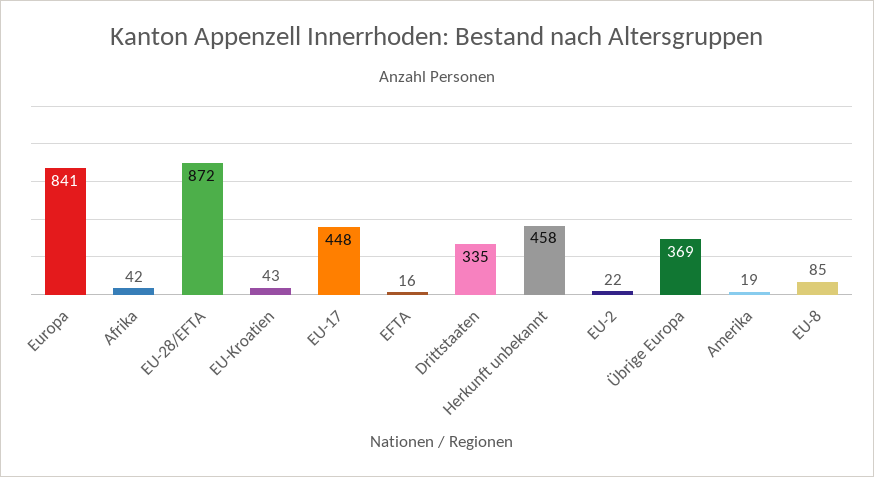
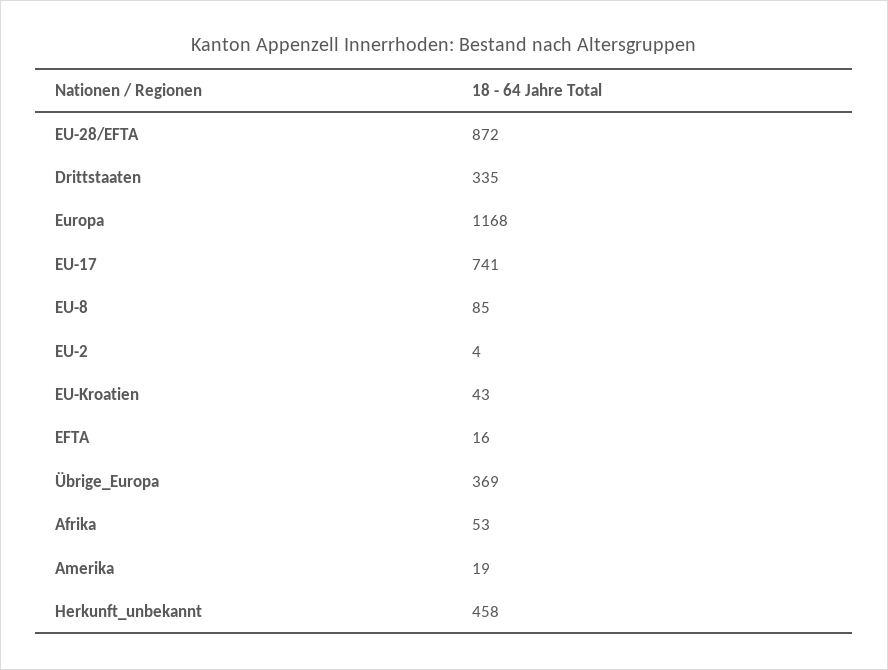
Europa: 841 -> 1168
Afrika: 42 -> 53
EU-17: 448 -> 741
EU-2: 22 -> 4

